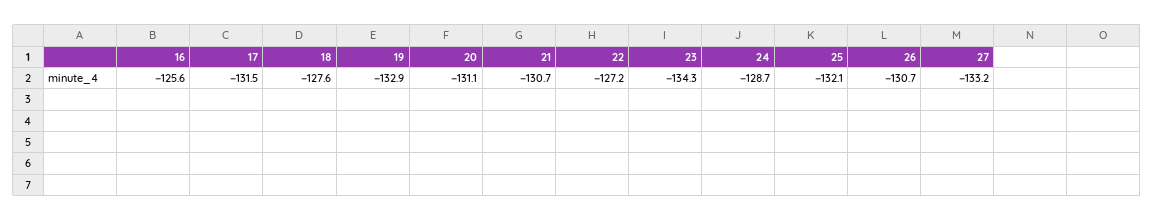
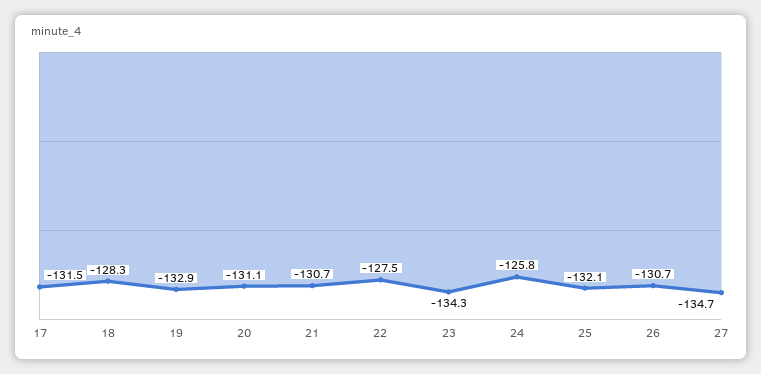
16: -125.6 -> none
18: -127.6 -> -128.3
22: -127.2 -> -127.5
24: -128.7 -> -125.8
27: -133.2 -> -134.7

